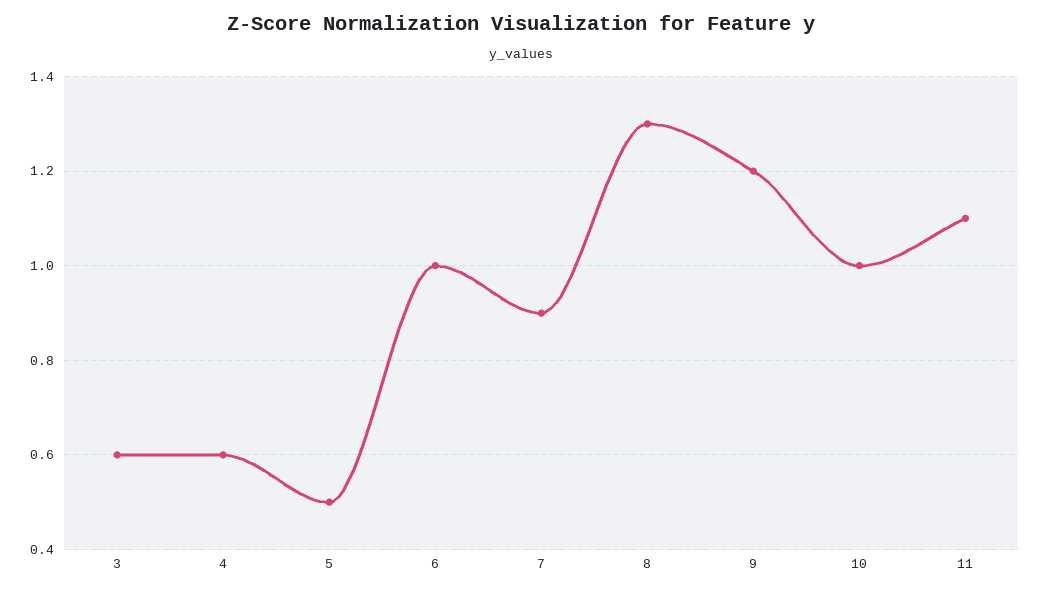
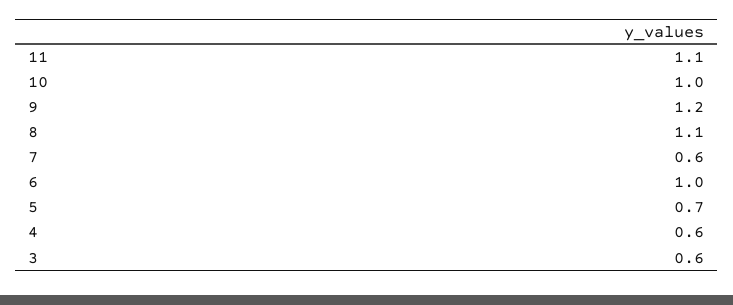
5: 0.5 -> 0.7
7: 0.9 -> 0.6
8: 1.3 -> 1.1

